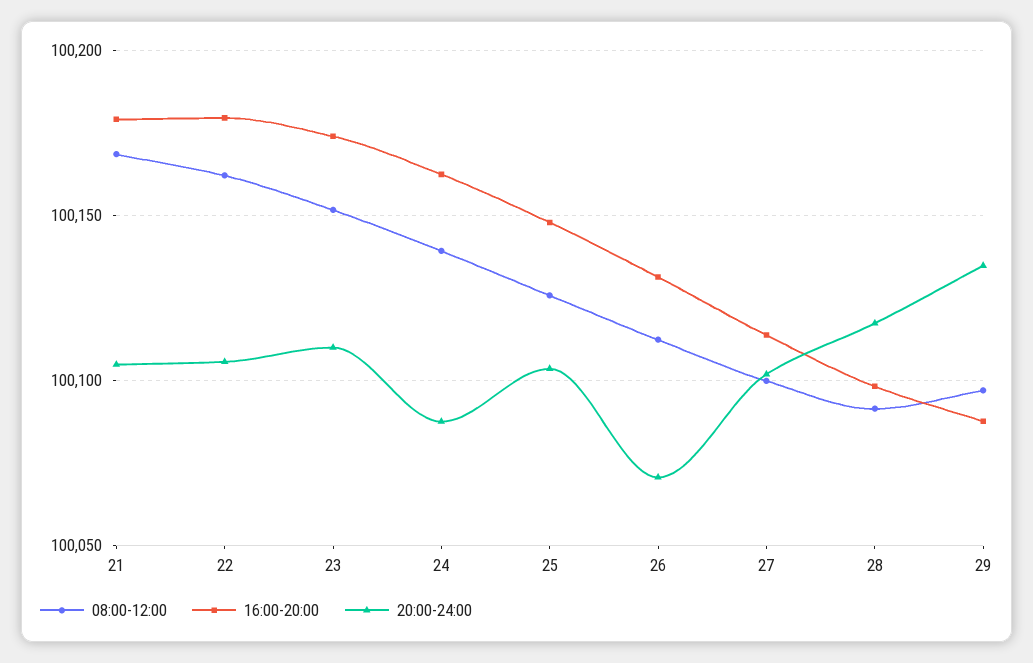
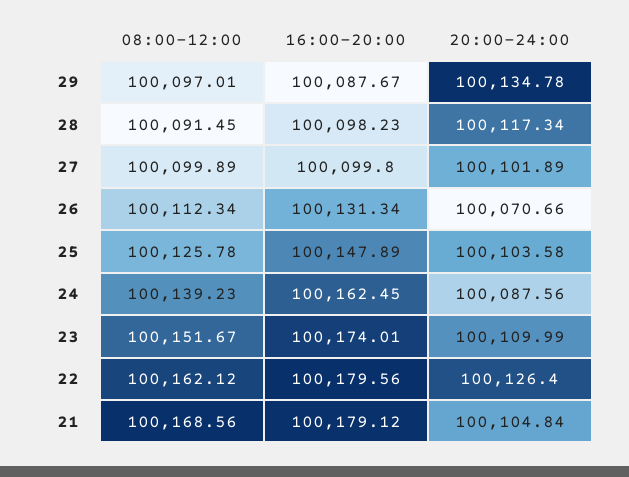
20:00-24:00, 22: 100105 -> 100126.4
16:00-20:00, 27: 100115 -> 100099.8

